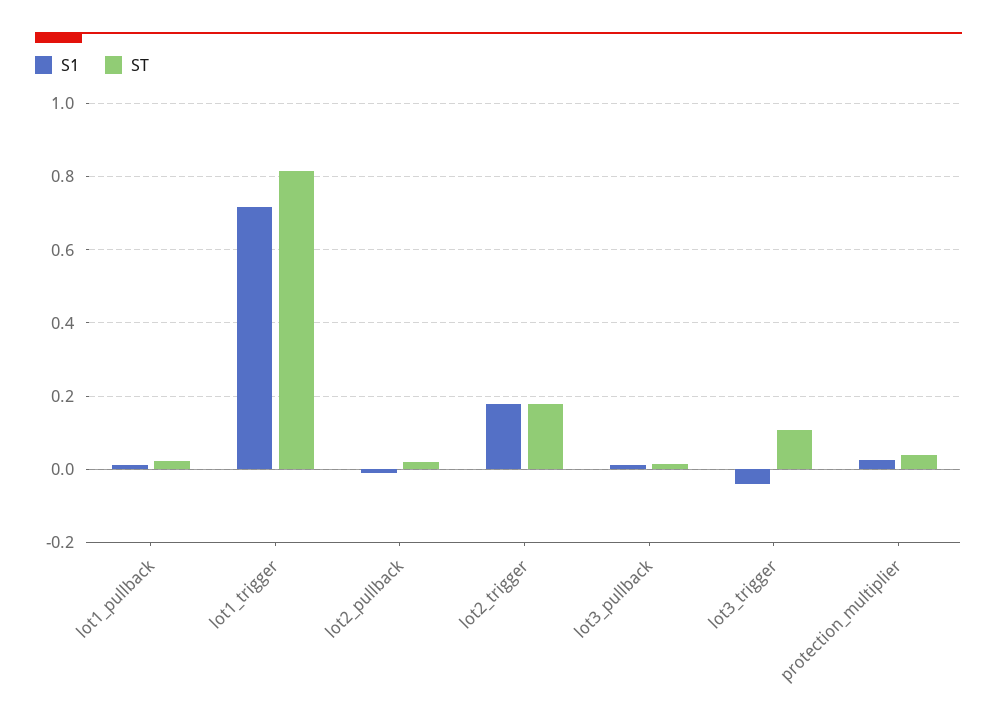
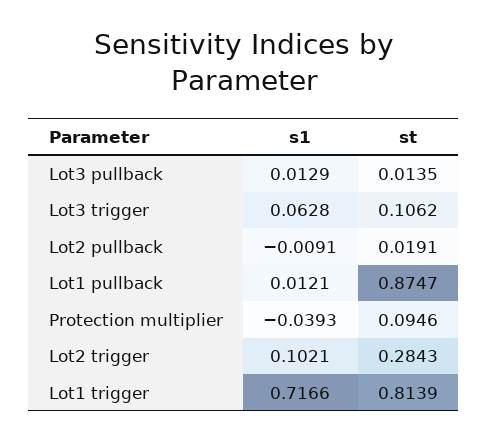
ST, lot1_pullback: 0.02 -> 0.8747
S1, lot2_trigger: 0.18 -> 0.1021
ST, lot2_trigger: 0.18 -> 0.2843
S1, lot3_trigger: -0.04 -> 0.0628
S1, protection_multiplier: 0.02 -> -0.0393
ST, protection_multiplier: 0.04 -> 0.0946

